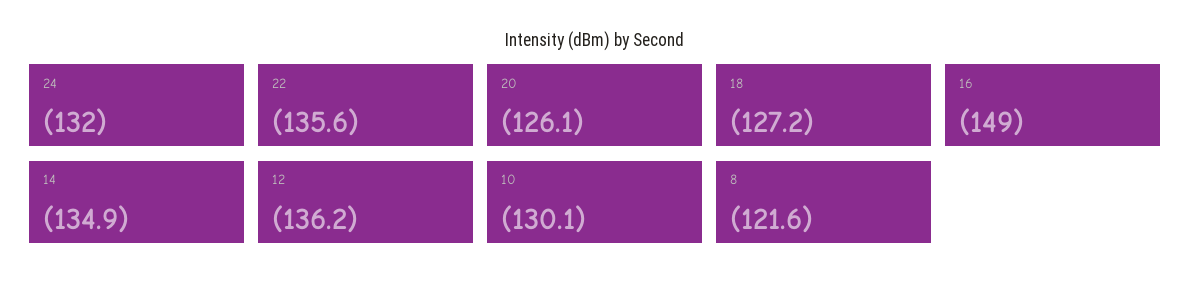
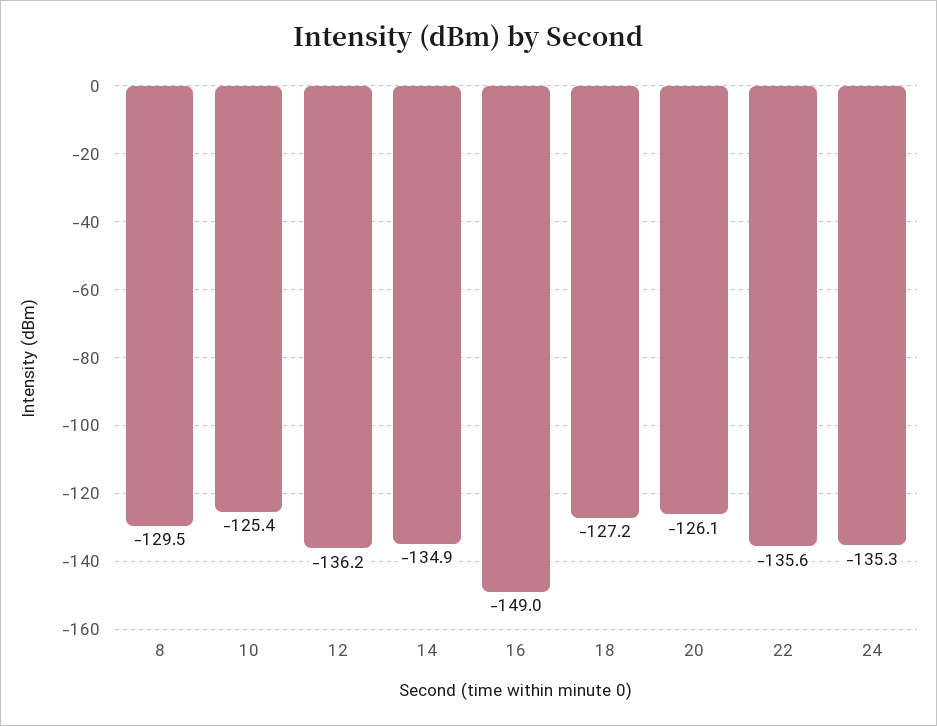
24: -132 -> -135.3
10: -130.1 -> -125.4
8: -121.6 -> -129.5

